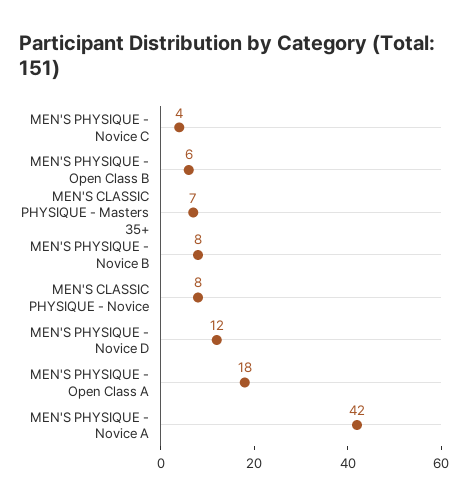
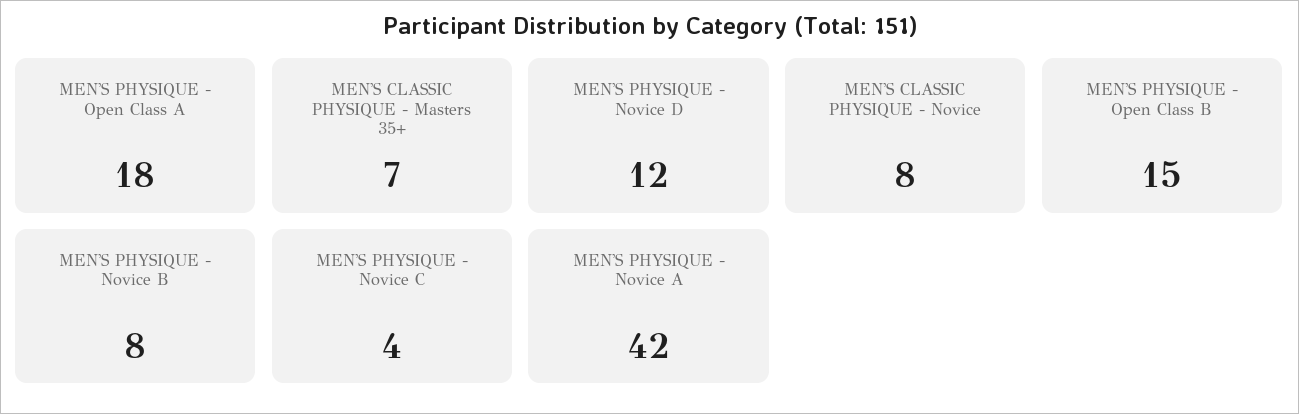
MEN'S PHYSIQUE - Open Class B: 6 -> 15

